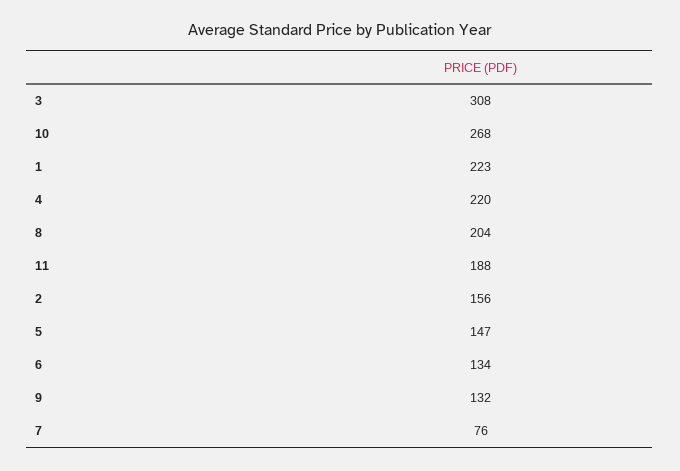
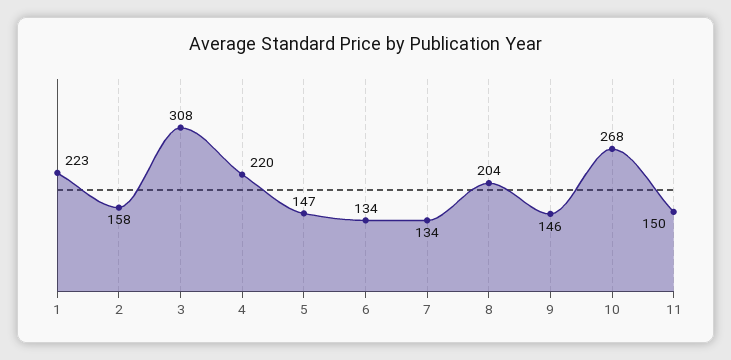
11: 188 -> 150
2: 156 -> 158
9: 132 -> 146
7: 76 -> 134

